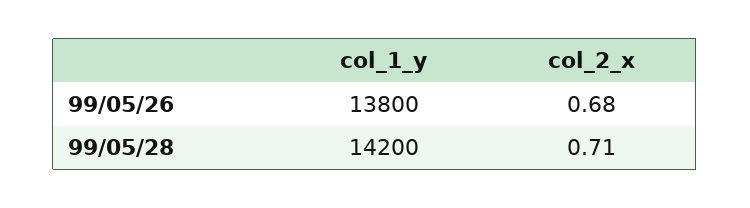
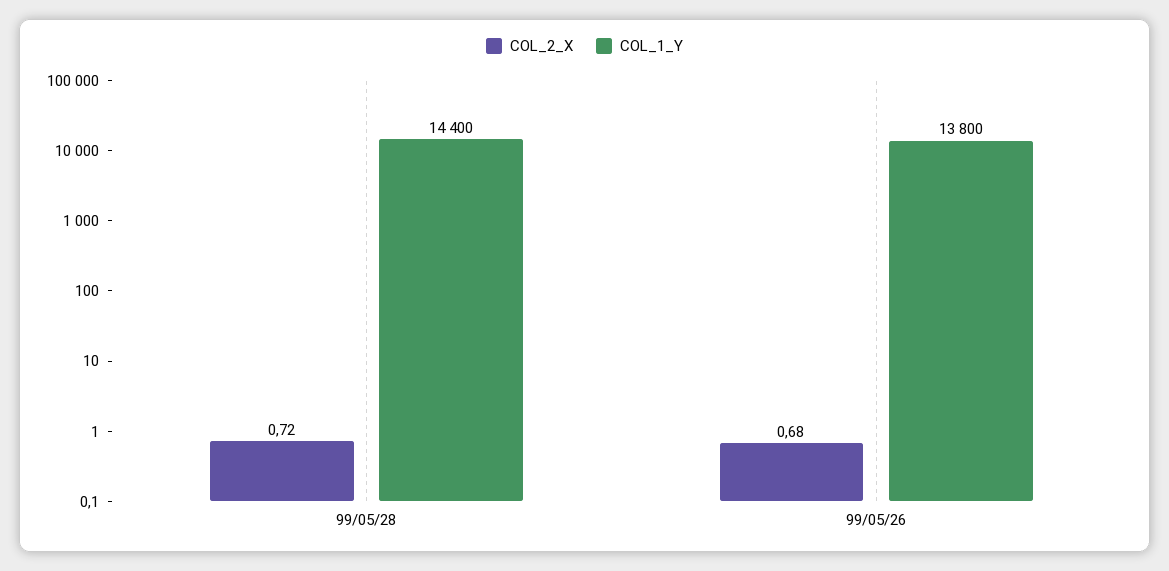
col_1_y, 99/05/28: 14200 -> 14400
col_2_x, 99/05/28: 0.71 -> 0.72

